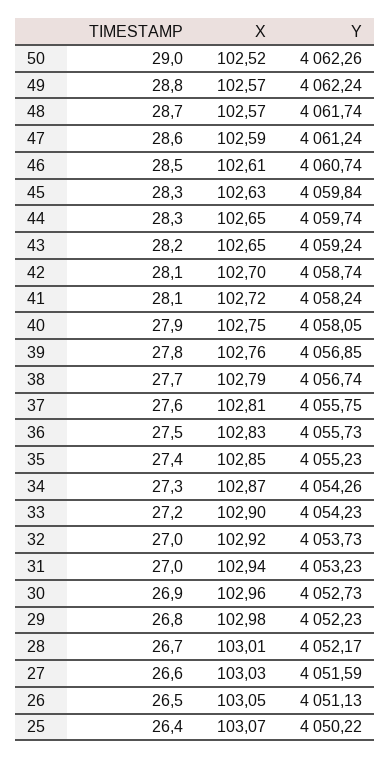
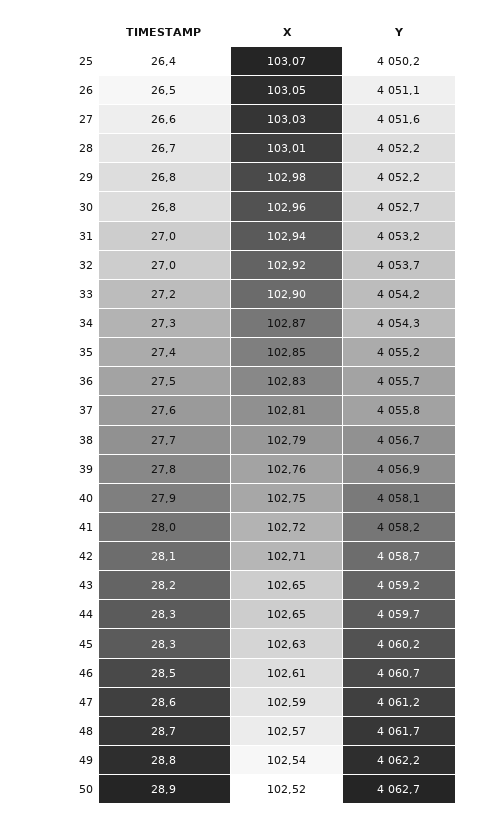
TIMESTAMP, 50: 29 -> 28.9
Y, 50: 4062.26 -> 4062.7
X, 49: 102.57 -> 102.54
Y, 45: 4059.84 -> 4060.2
X, 42: 102.7 -> 102.71
TIMESTAMP, 41: 28.1 -> 28
TIMESTAMP, 30: 26.9 -> 26.8

